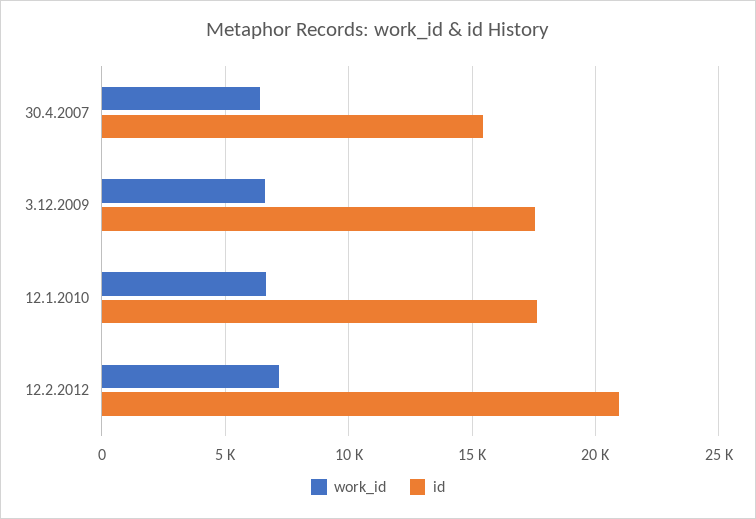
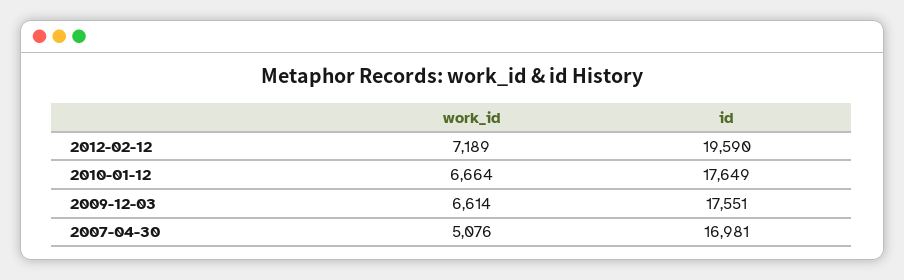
work_id, 30.4.2007: 6500 -> 5076
id, 30.4.2007: 15500 -> 16981
id, 12.2.2012: 21000 -> 19590

